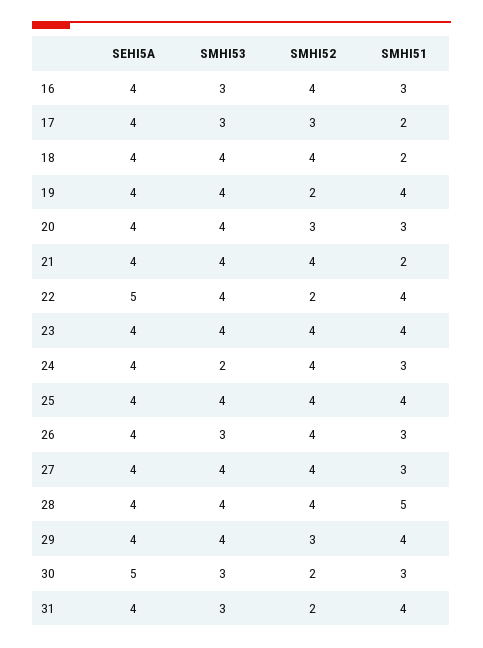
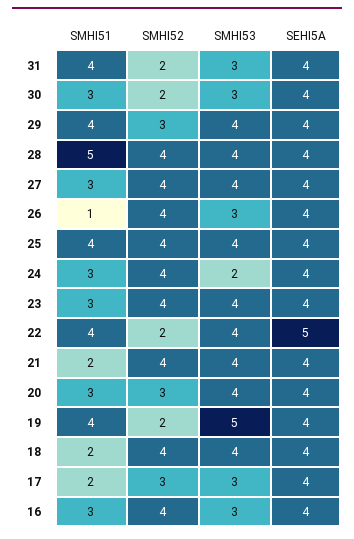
SMHI53, 19: 4 -> 5
SMHI51, 23: 4 -> 3
SMHI51, 26: 3 -> 1
SEHI5A, 30: 5 -> 4

